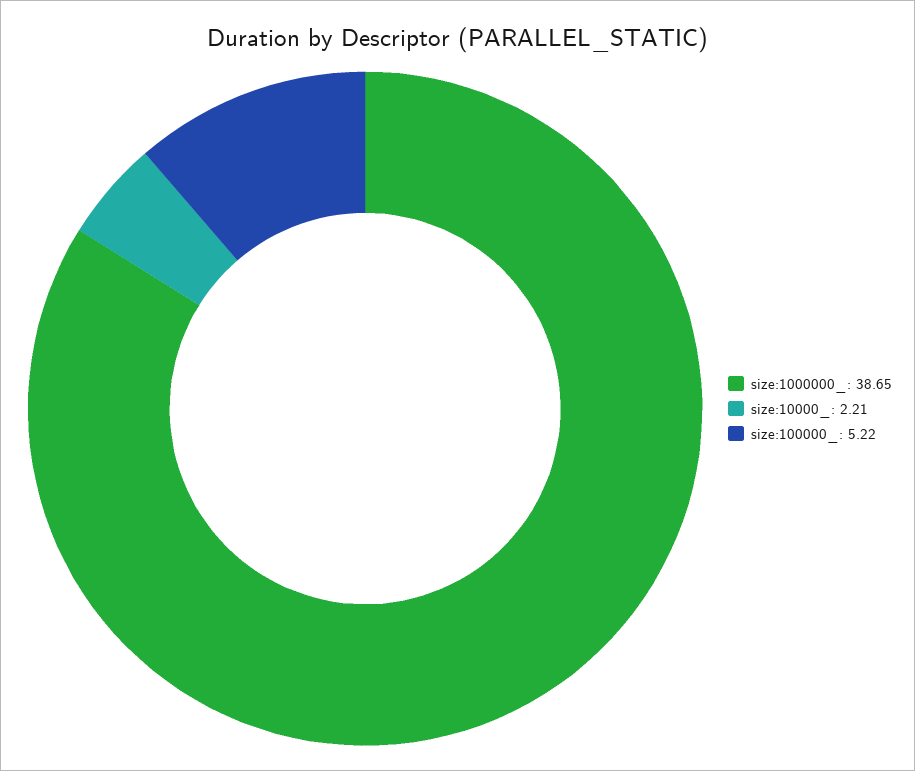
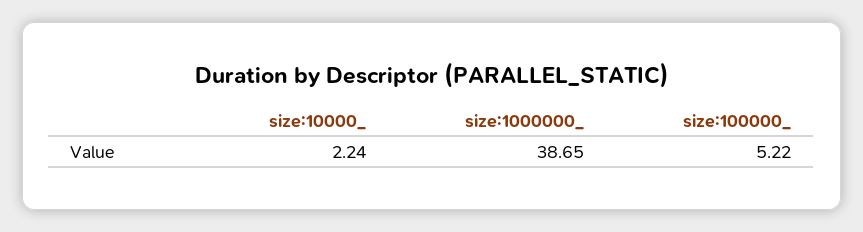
size:10000_: 2.21 -> 2.24

